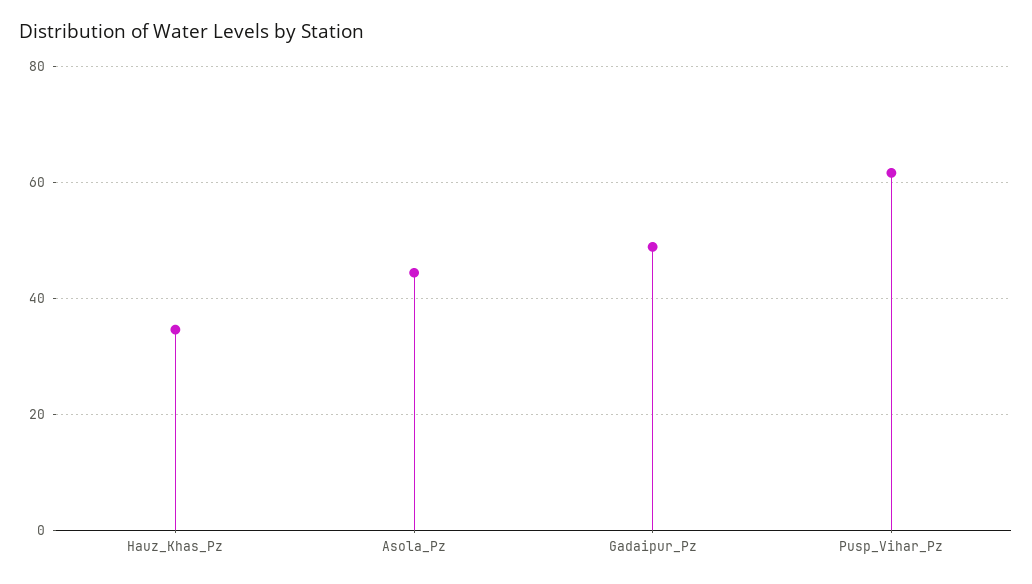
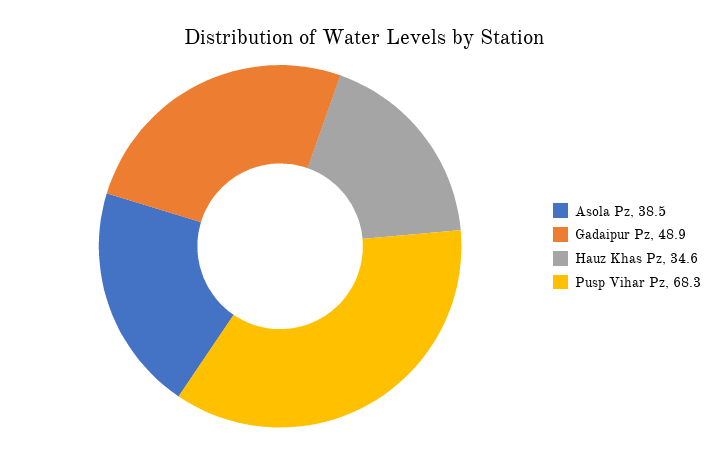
Asola_Pz: 44 -> 38.5
Pusp_Vihar_Pz: 62 -> 68.3

